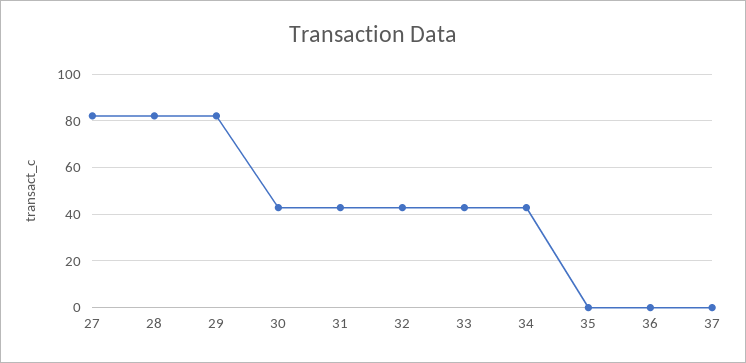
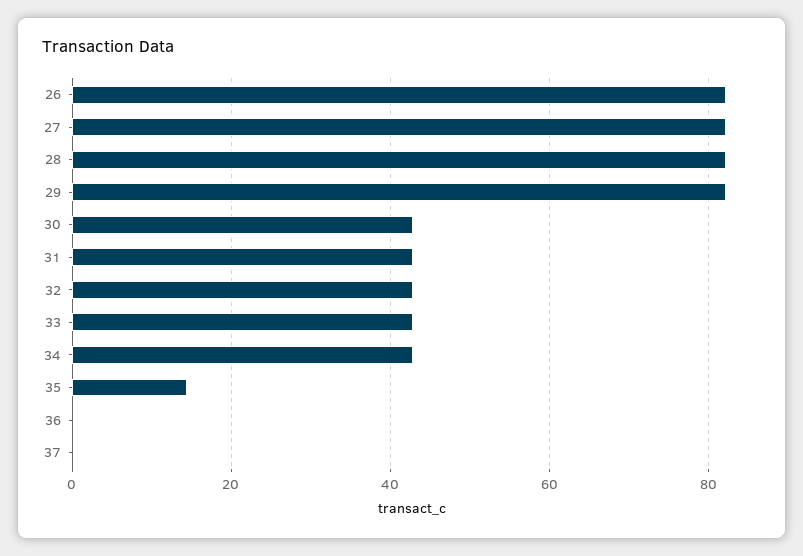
35: 0 -> 14
26: none -> 82

